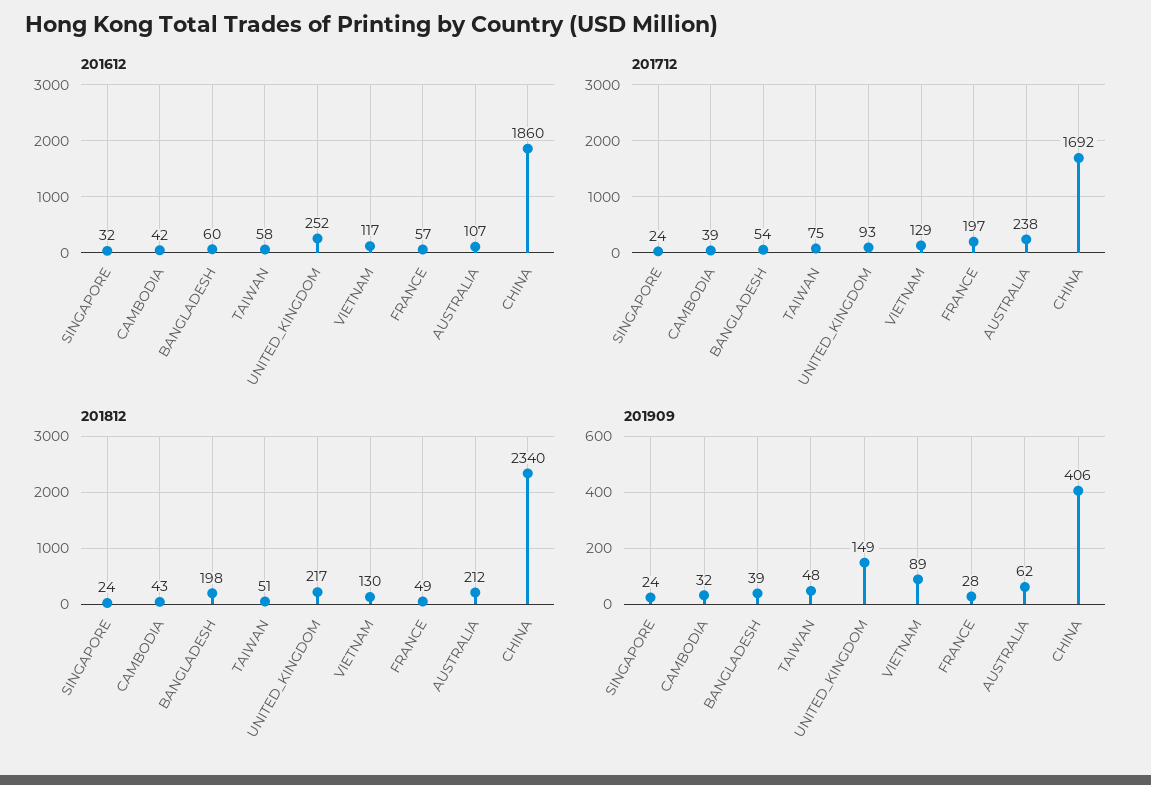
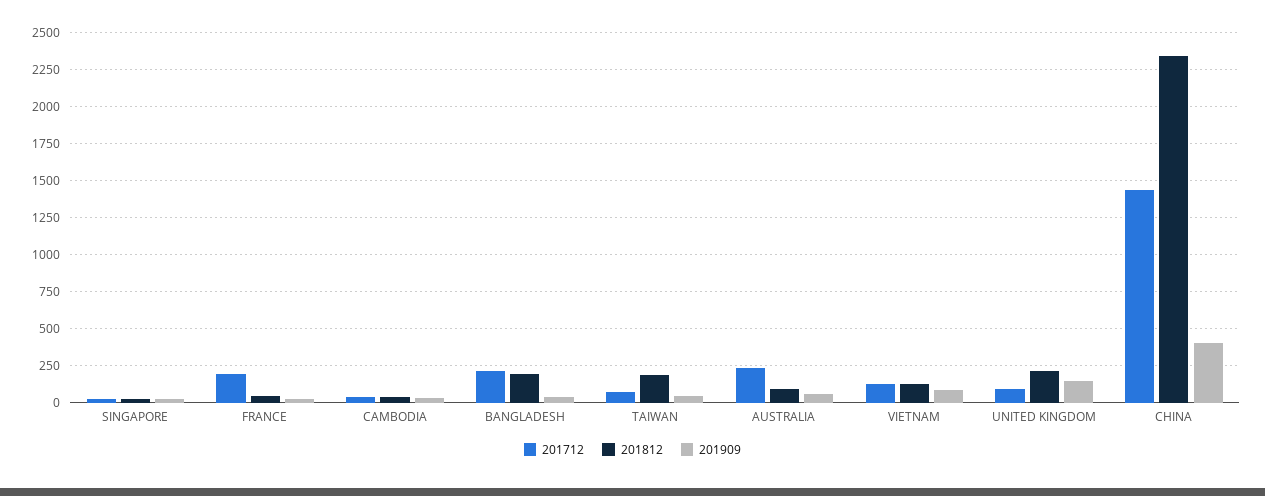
201612, SINGAPORE: 32 -> none
201612, CAMBODIA: 42 -> none
201612, BANGLADESH: 60 -> none
201612, TAIWAN: 58 -> none
201612, UNITED_KINGDOM: 252 -> none
201612, VIETNAM: 117 -> none
201612, FRANCE: 57 -> none
201612, AUSTRALIA: 107 -> none
201612, CHINA: 1860 -> none
201712, BANGLADESH: 54 -> 200
201712, CHINA: 1692 -> 1450
201812, TAIWAN: 51 -> 200
201812, AUSTRALIA: 212 -> 100

